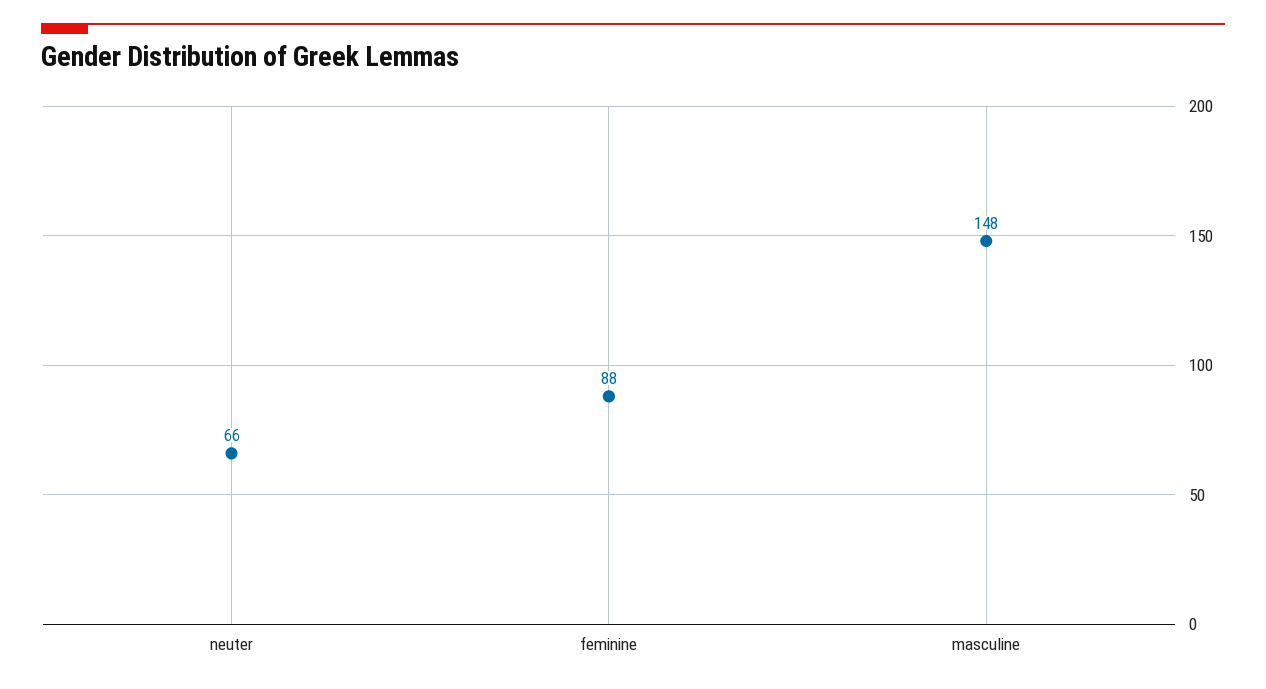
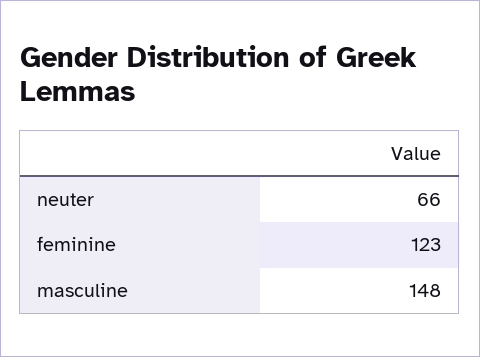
feminine: 88 -> 123

